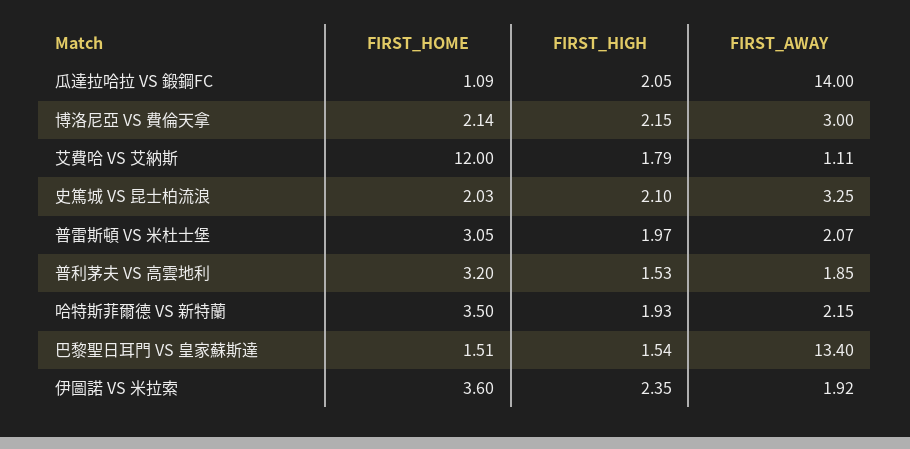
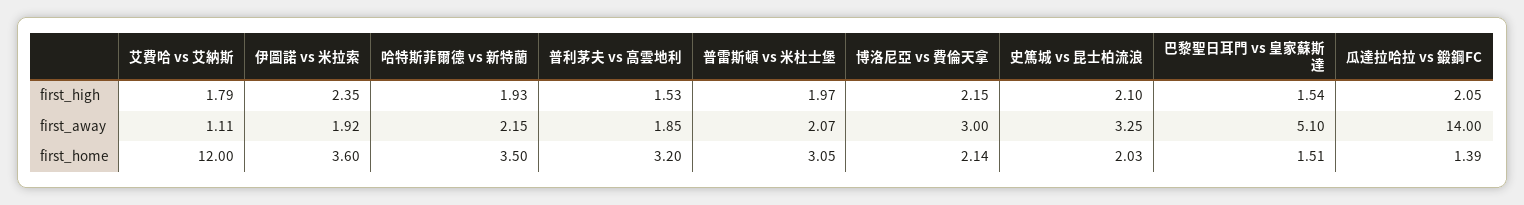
FIRST_HOME, 瓜達拉哈拉 VS 鍛鋼FC: 1.09 -> 1.39
FIRST_AWAY, 巴黎聖日耳門 VS 皇家蘇斯達: 13.4 -> 5.1

